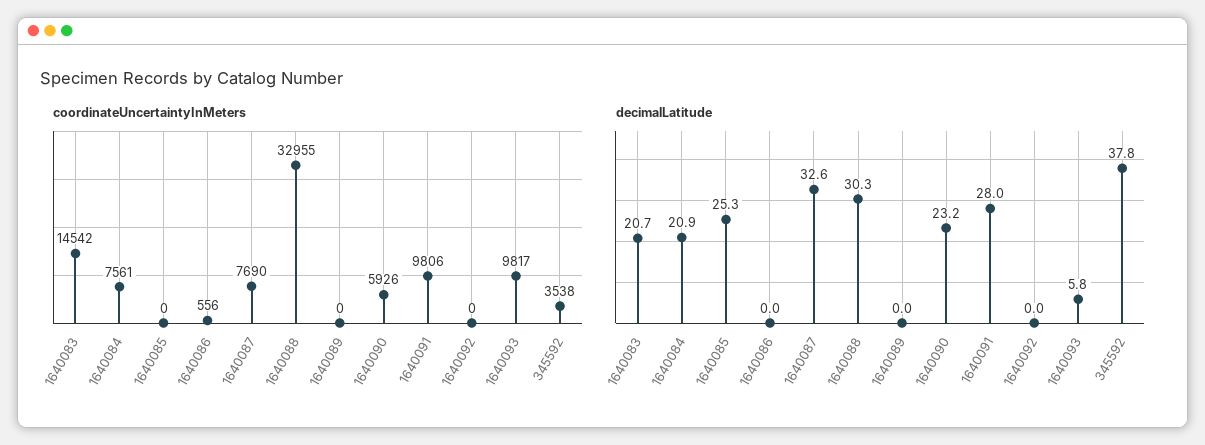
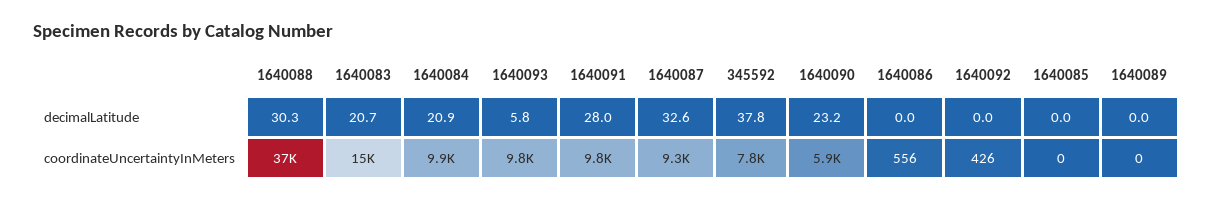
coordinateUncertaintyInMeters, 1640084: 7561 -> 9900
coordinateUncertaintyInMeters, 1640087: 7690 -> 9300
coordinateUncertaintyInMeters, 1640088: 32955 -> 37000
coordinateUncertaintyInMeters, 1640092: 0 -> 426
coordinateUncertaintyInMeters, 345592: 3538 -> 7800
decimalLatitude, 1640085: 25.3 -> 0

